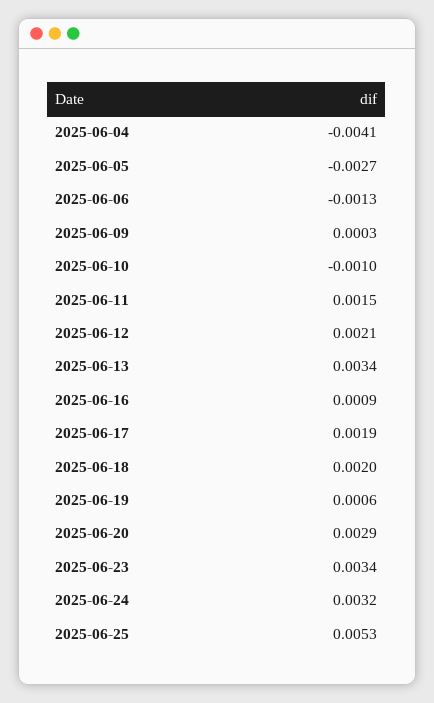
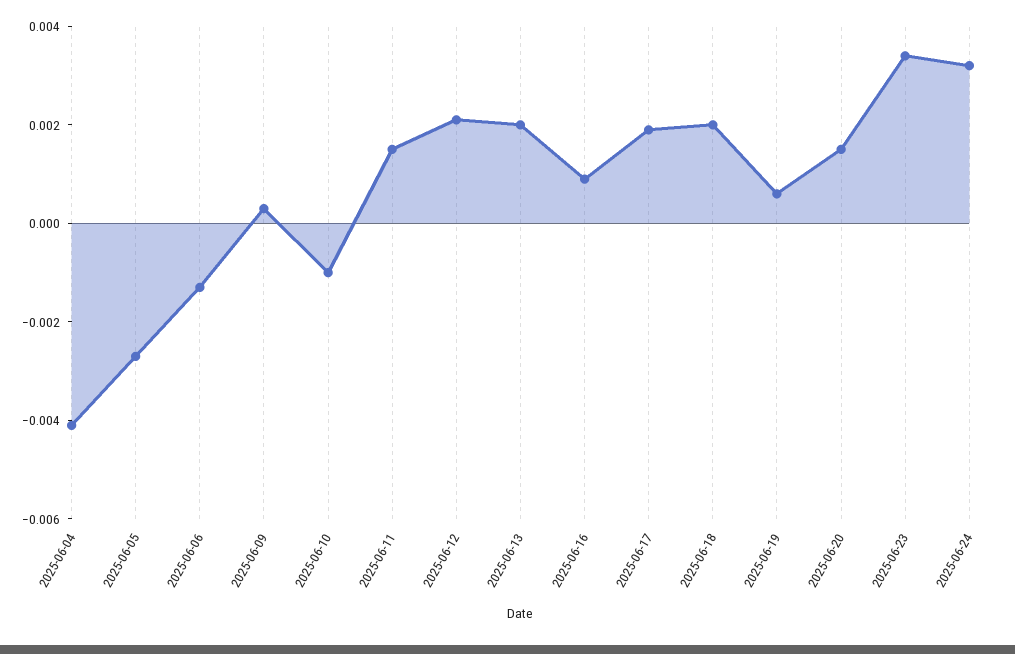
2025-06-13: 0.0034 -> 0.002
2025-06-20: 0.0029 -> 0.0015
2025-06-25: 0.0053 -> none

